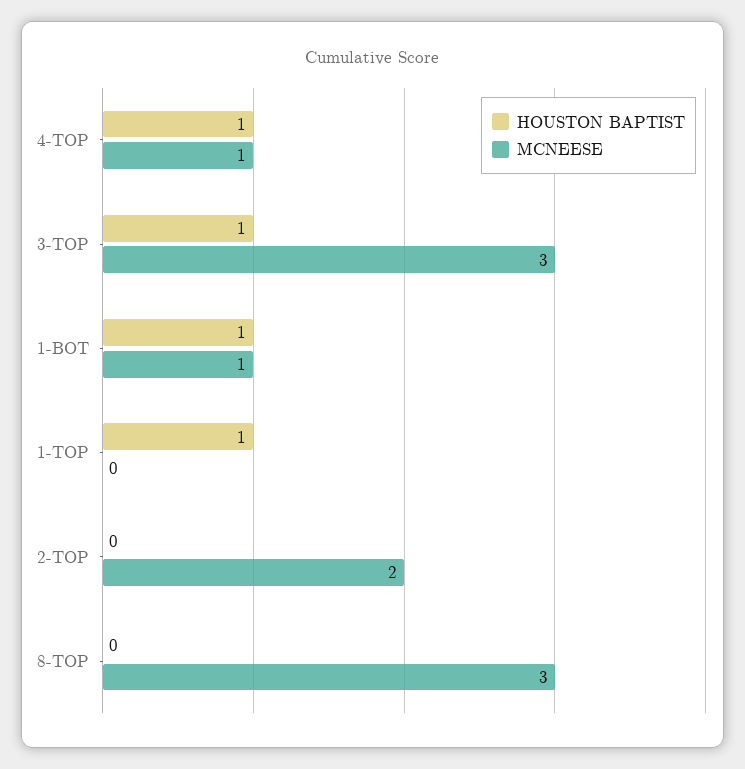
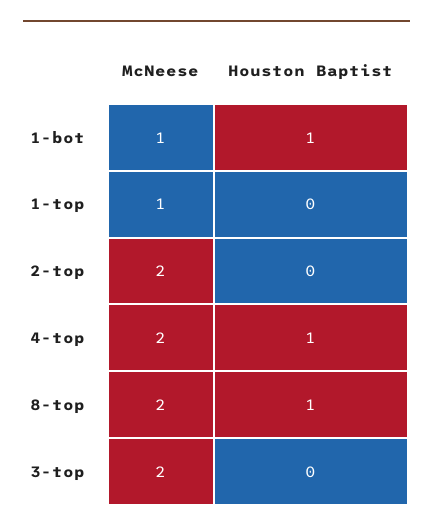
MCNEESE, 4-TOP: 1 -> 2
HOUSTON BAPTIST, 3-TOP: 1 -> 0
MCNEESE, 3-TOP: 3 -> 2
HOUSTON BAPTIST, 1-TOP: 1 -> 0
MCNEESE, 1-TOP: 0 -> 1
HOUSTON BAPTIST, 8-TOP: 0 -> 1
MCNEESE, 8-TOP: 3 -> 2

